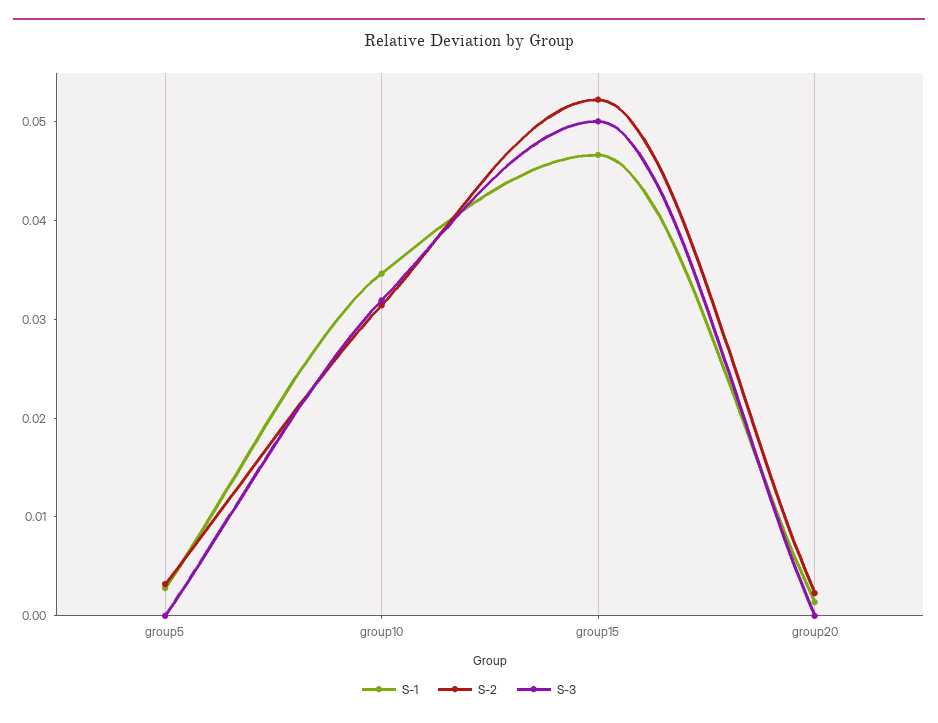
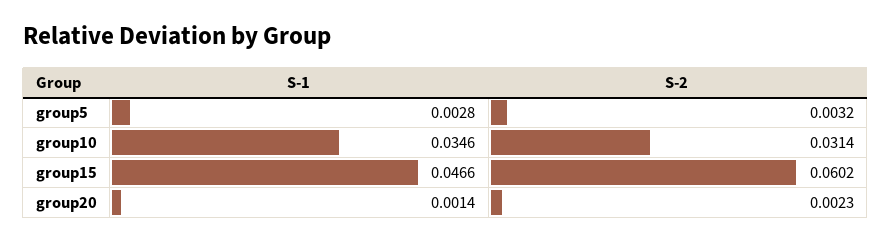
S-3, group5: 0 -> none
S-3, group10: 0.032 -> none
S-2, group15: 0.052 -> 0.0602
S-3, group15: 0.05 -> none
S-3, group20: 0 -> none

